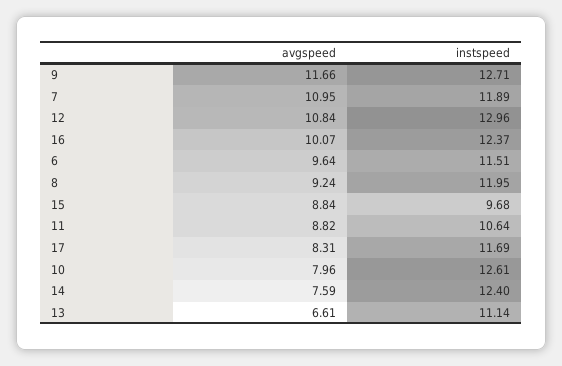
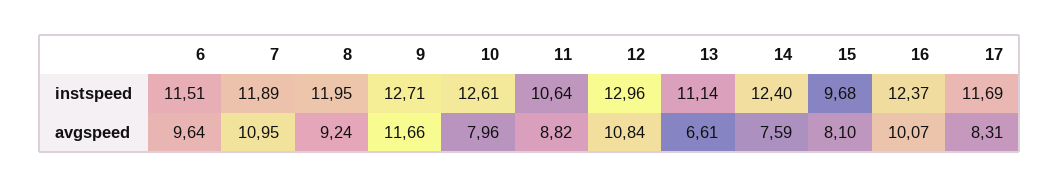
avgspeed, 15: 8.84 -> 8.1

